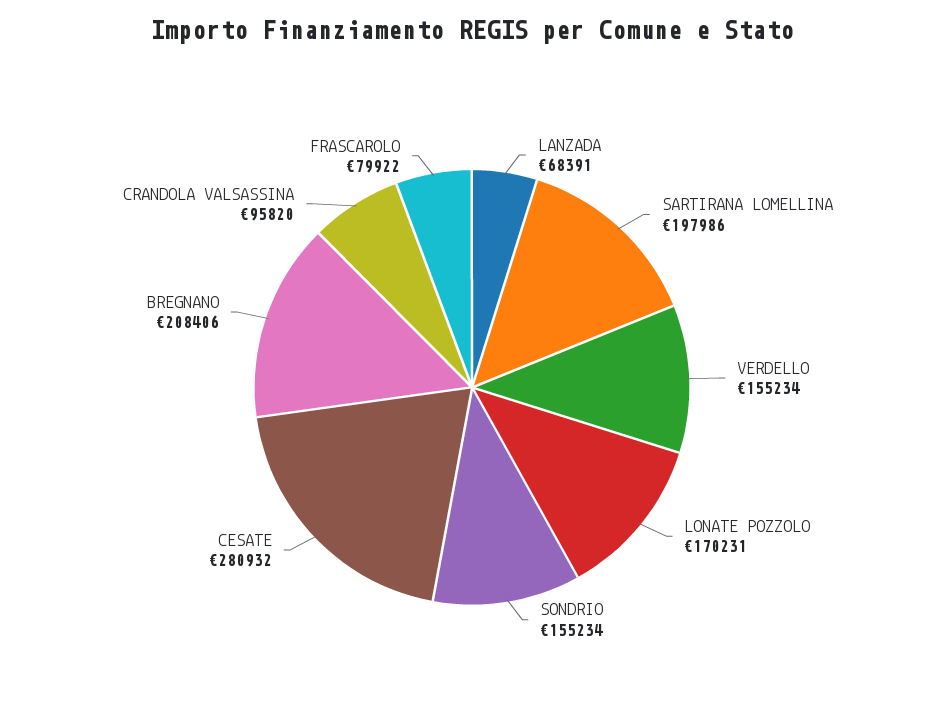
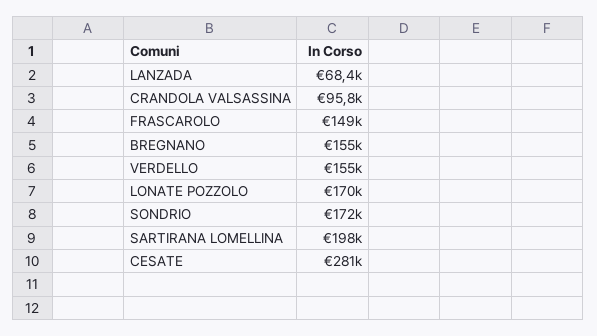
SONDRIO: 155234 -> 172000
BREGNANO: 208406 -> 155000
FRASCAROLO: 79922 -> 149000

